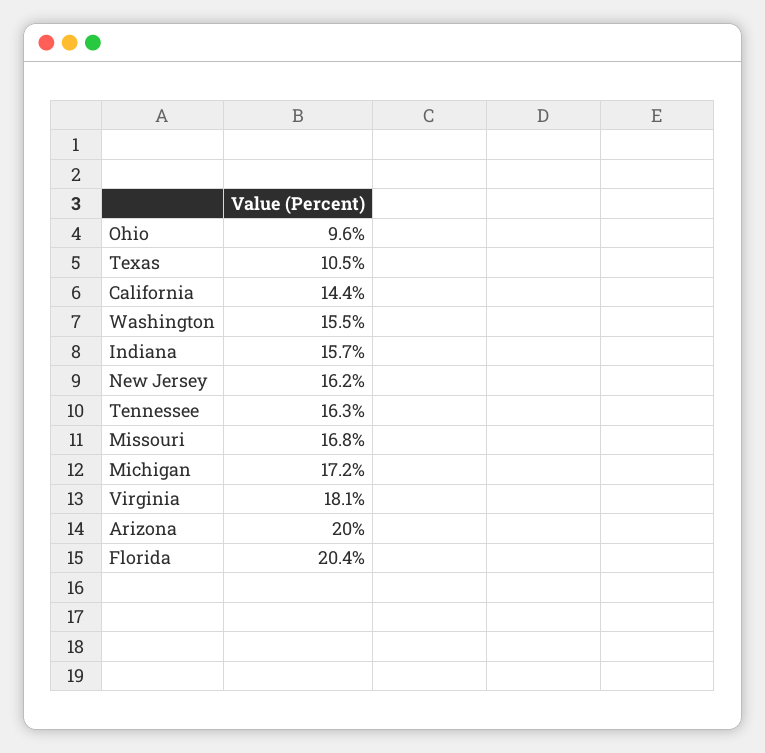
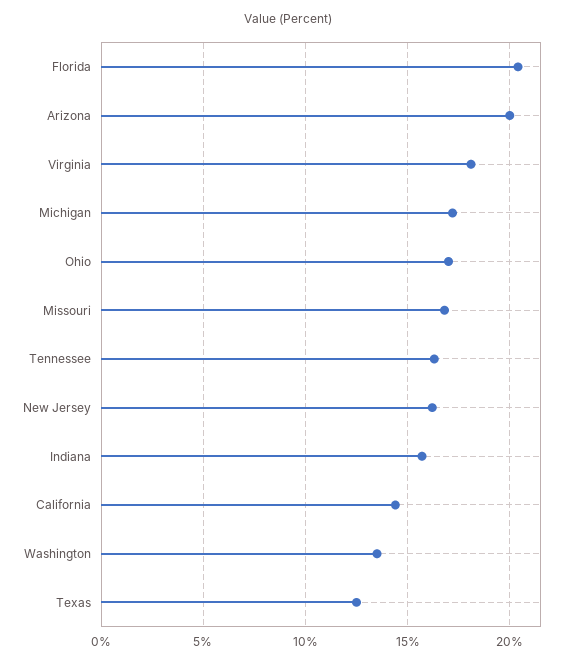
Ohio: 9.6 -> 17
Texas: 10.5 -> 12.5
Washington: 15.5 -> 13.5

